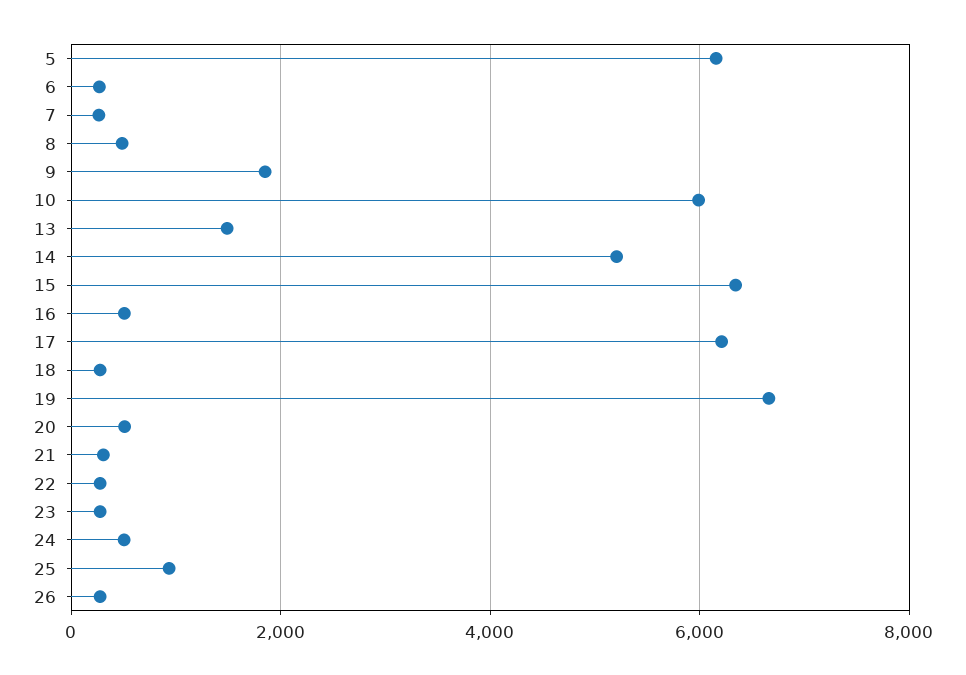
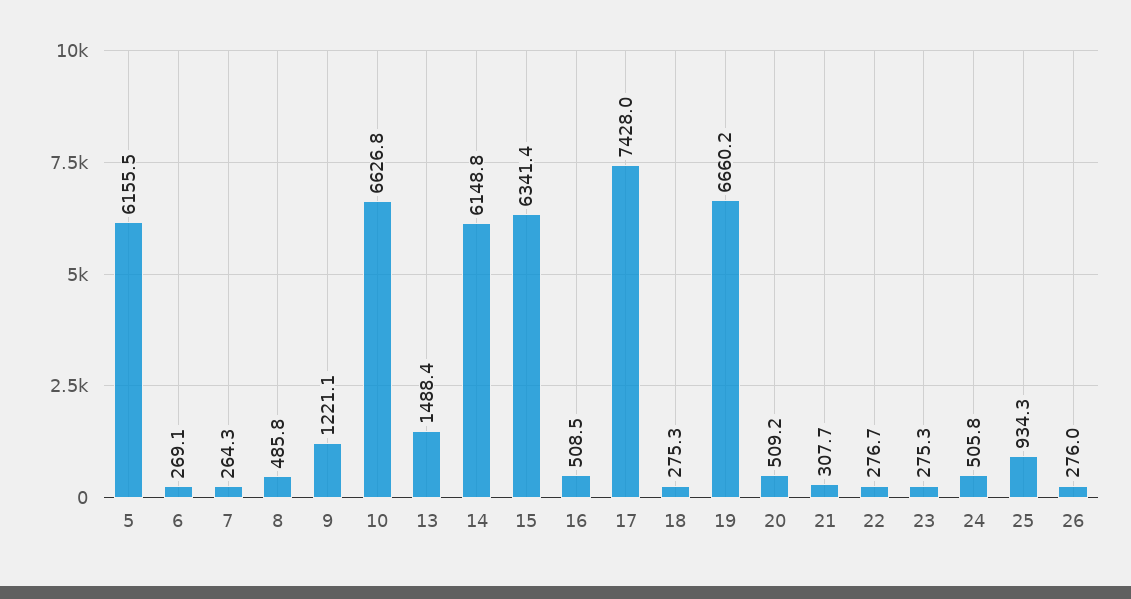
9: 1800 -> 1221.1
10: 6000 -> 6626.8
14: 5200 -> 6148.8
17: 6200 -> 7428

